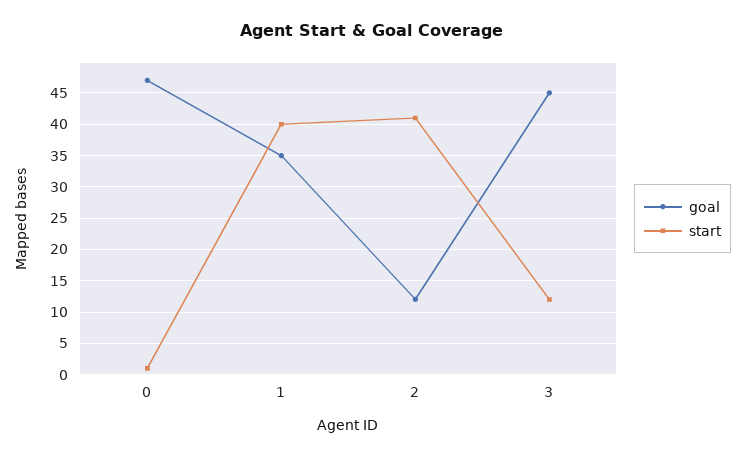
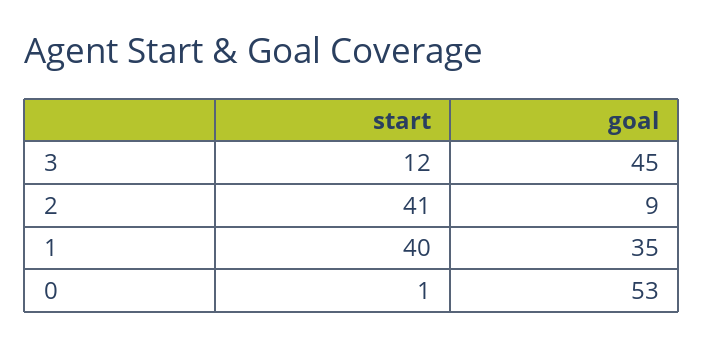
goal, 0: 47 -> 53
goal, 2: 12 -> 9

